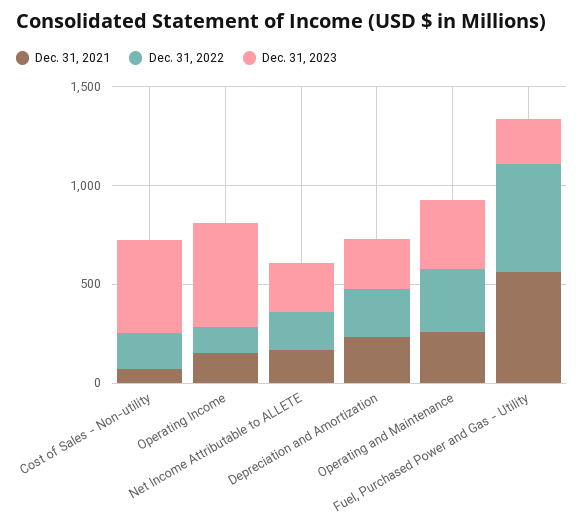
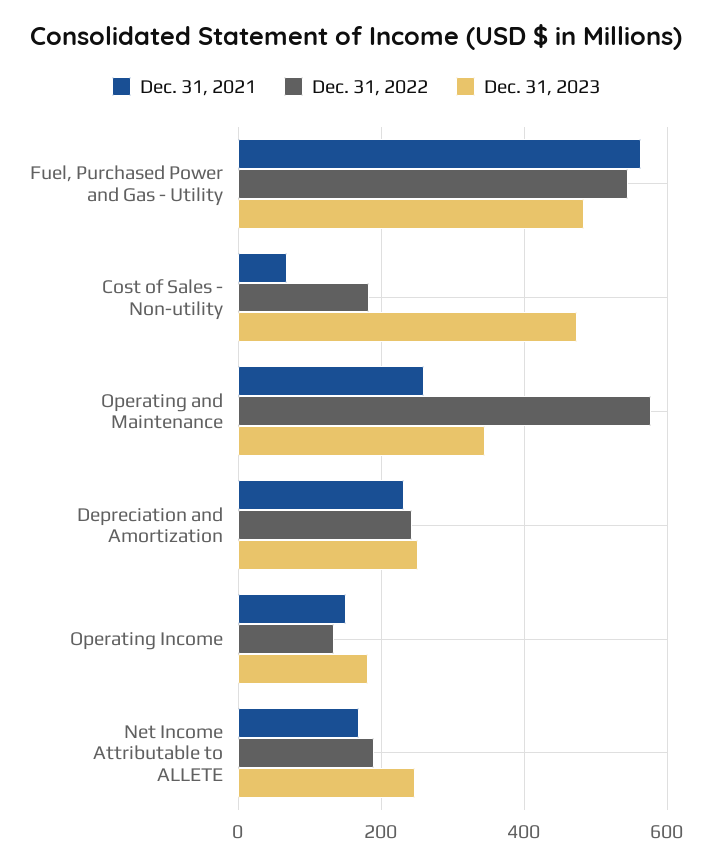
Dec. 31, 2023, Operating Income: 500 -> 180
Dec. 31, 2022, Operating and Maintenance: 300 -> 580
Dec. 31, 2023, Fuel, Purchased Power and Gas - Utility: 200 -> 480

